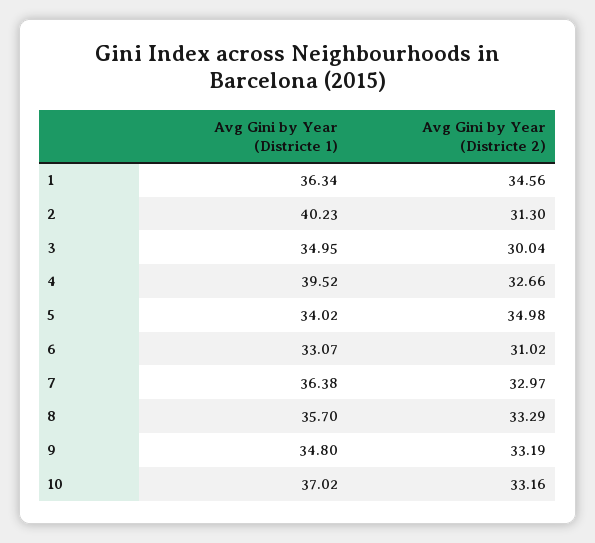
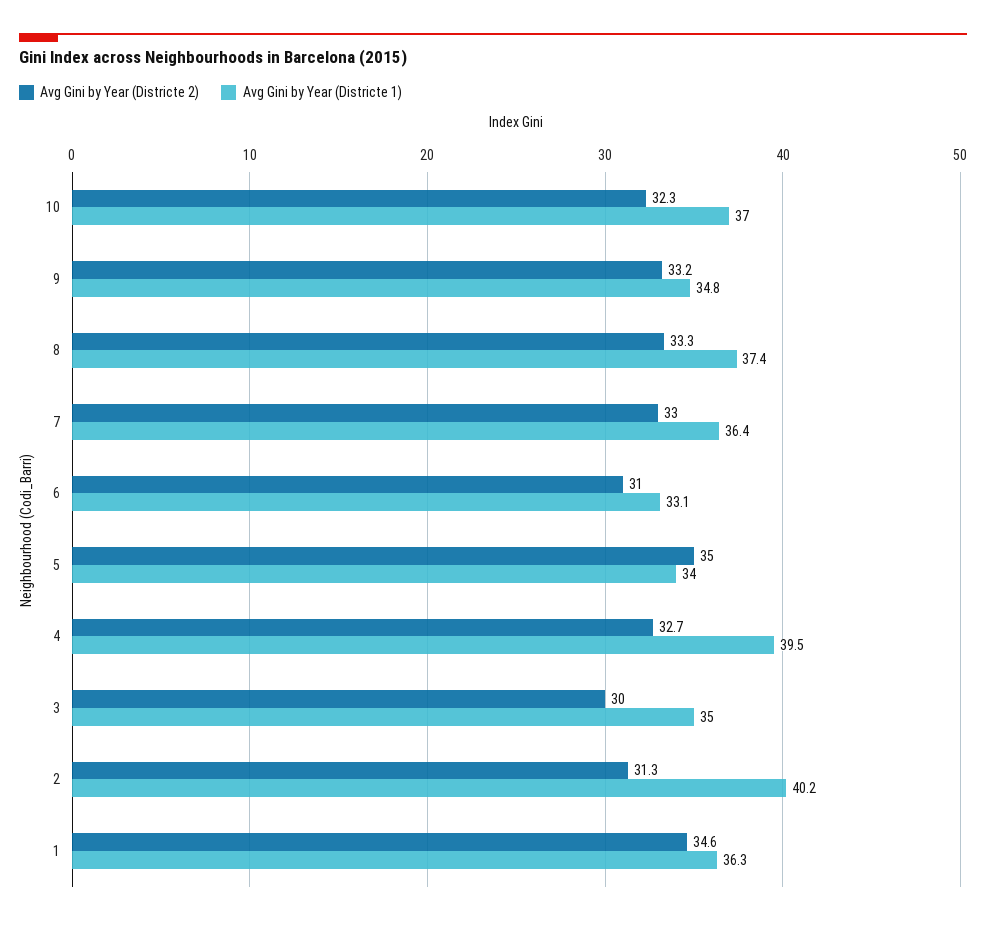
Avg Gini by Year (Districte 1), 8: 35.7 -> 37.4
Avg Gini by Year (Districte 2), 10: 33.16 -> 32.3

